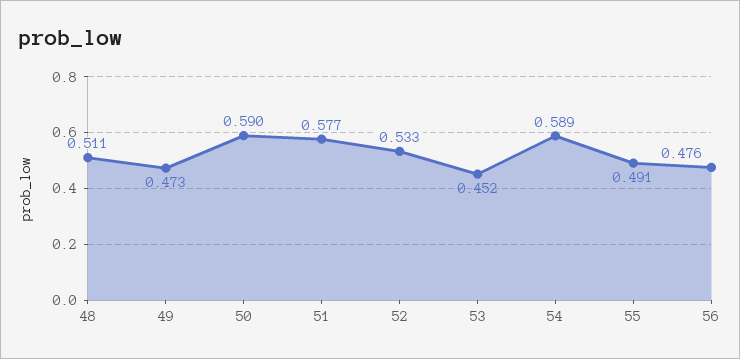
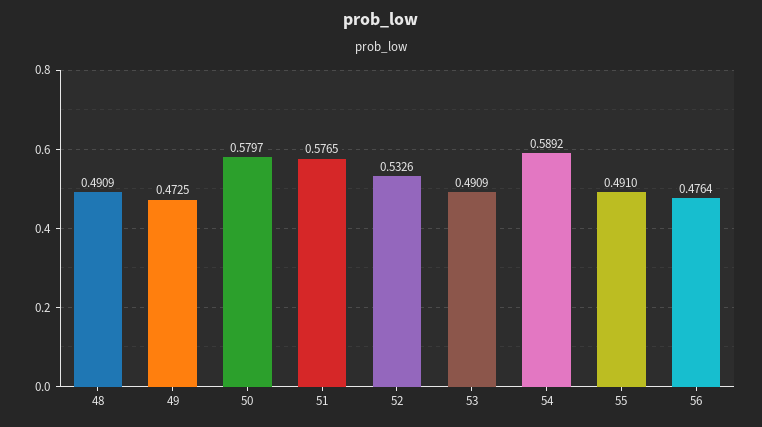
48: 0.511 -> 0.4909
50: 0.59 -> 0.5797
53: 0.452 -> 0.4909

